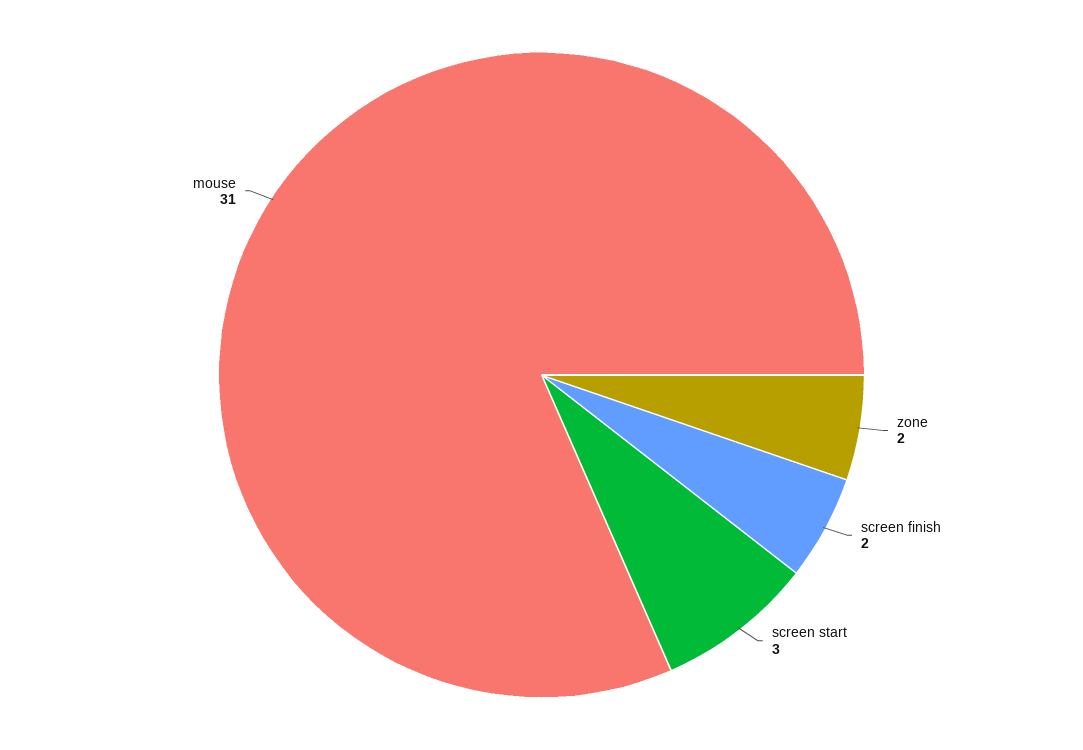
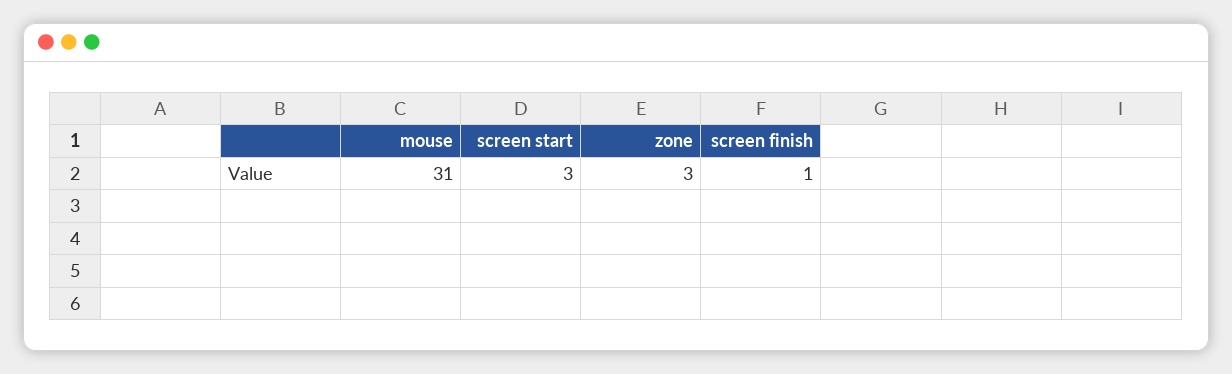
zone: 2 -> 3
screen finish: 2 -> 1

